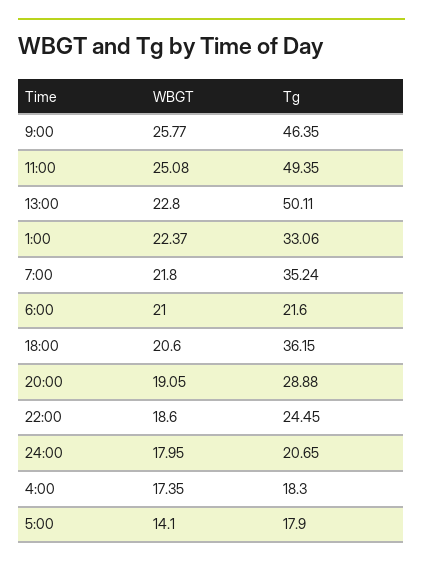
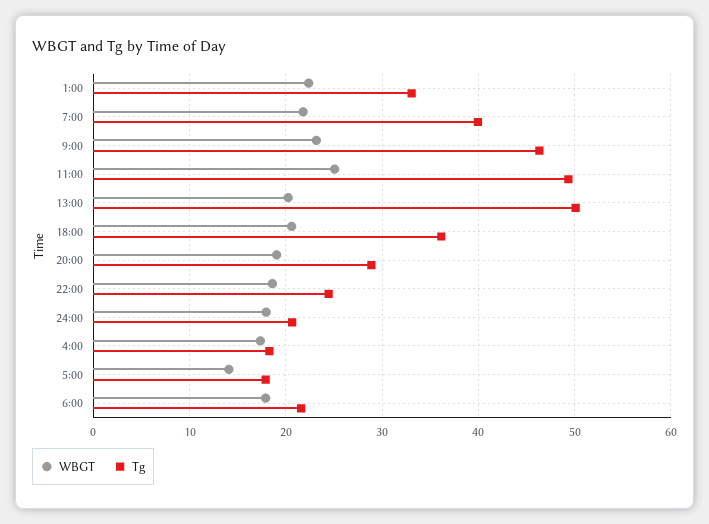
WBGT, 9:00: 25.77 -> 23
WBGT, 13:00: 22.8 -> 20
Tg, 7:00: 35.24 -> 40
WBGT, 6:00: 21 -> 18

